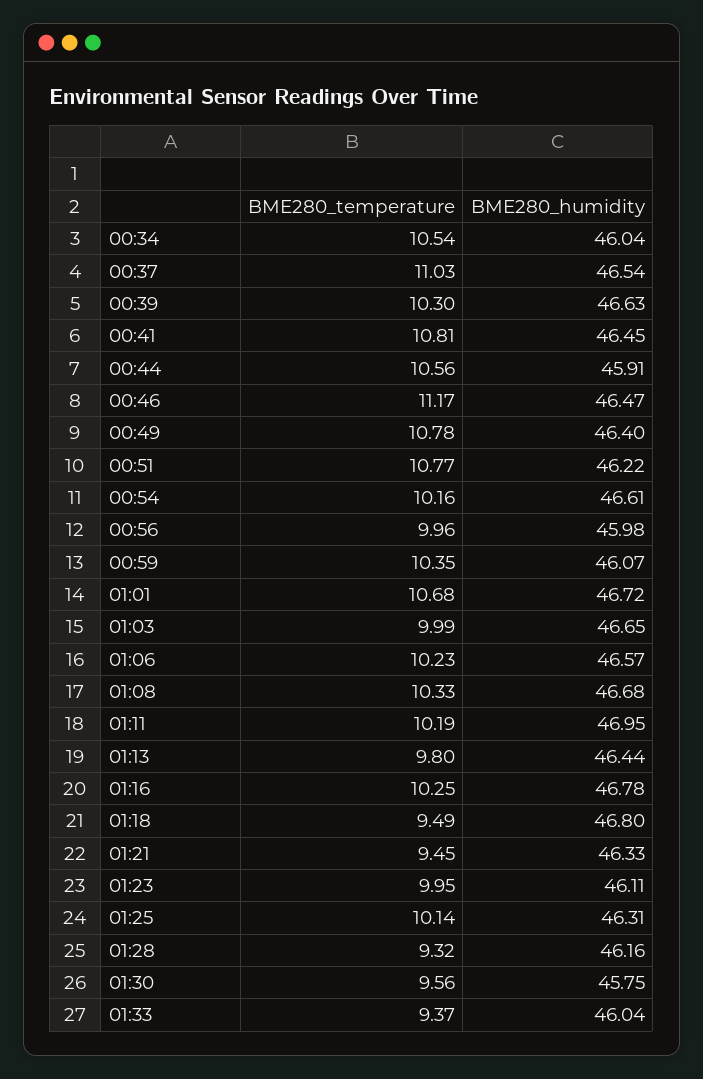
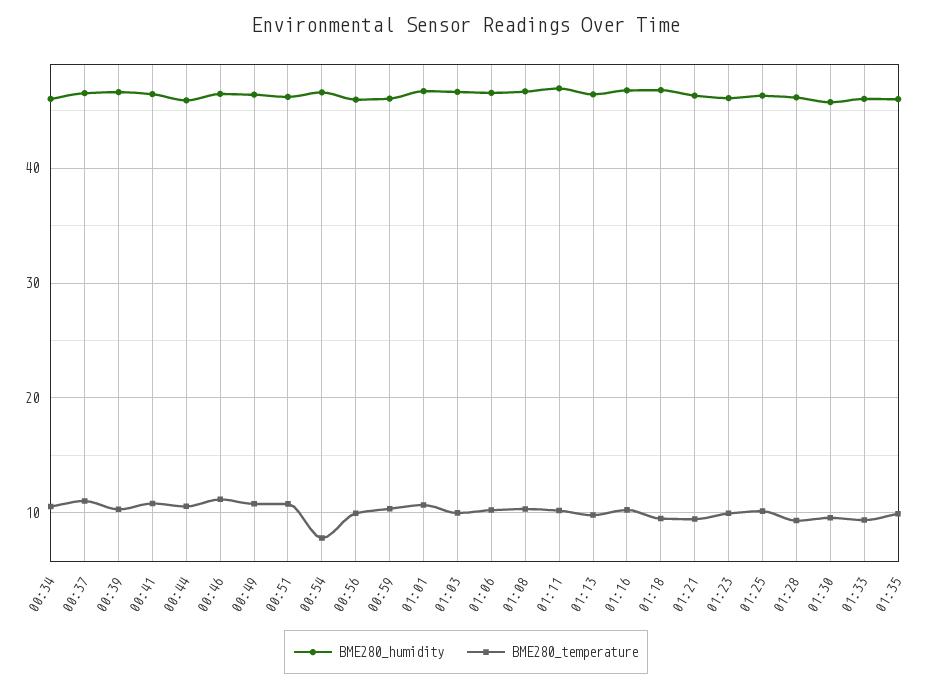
BME280_temperature, 00:54: 10.16 -> 8
BME280_humidity, 01:35: none -> 46
BME280_temperature, 01:35: none -> 10

